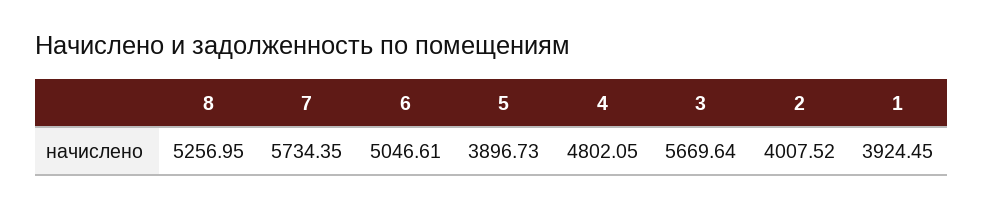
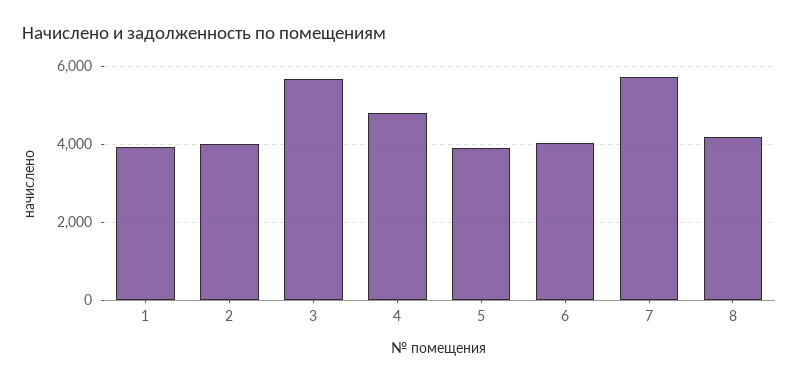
8: 5256.95 -> 4200
6: 5046.61 -> 4000

